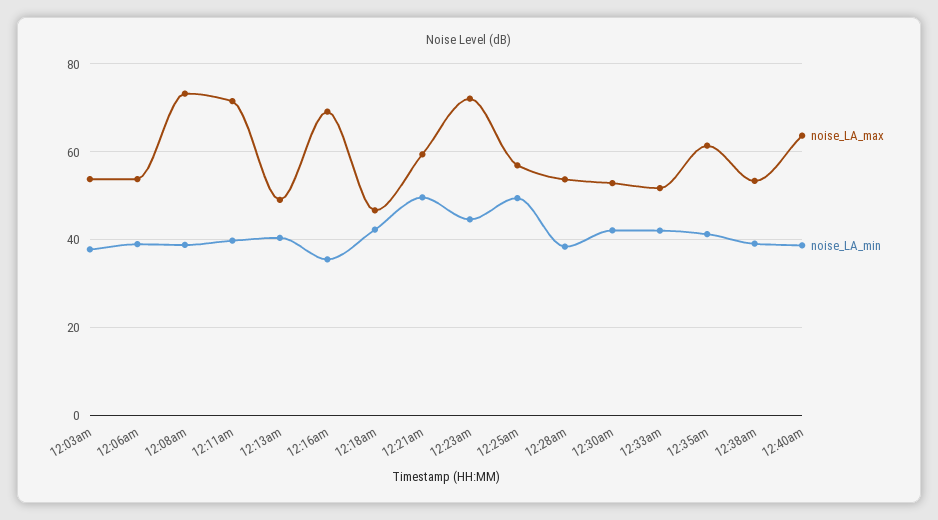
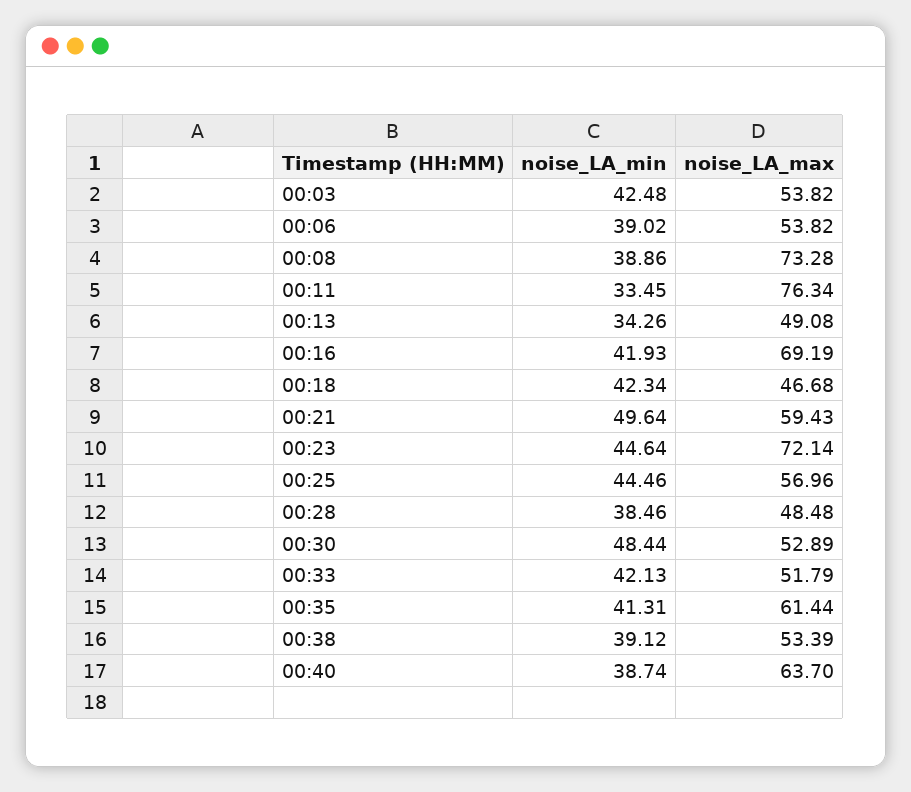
noise_LA_min, 12:03am: 38 -> 42.48
noise_LA_max, 12:11am: 72 -> 76.34
noise_LA_min, 12:11am: 40 -> 33.45
noise_LA_min, 12:13am: 40 -> 34.26
noise_LA_min, 12:16am: 36 -> 41.93
noise_LA_min, 12:25am: 50 -> 44.46
noise_LA_max, 12:28am: 54 -> 48.48
noise_LA_min, 12:30am: 42 -> 48.44

